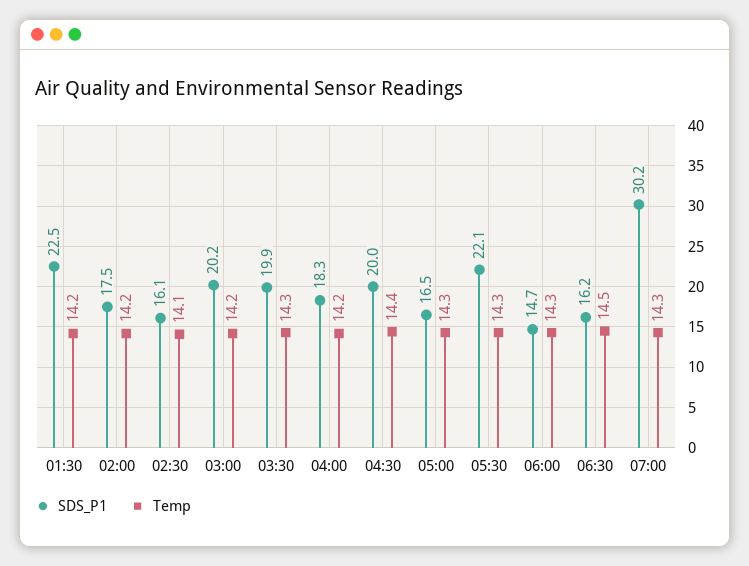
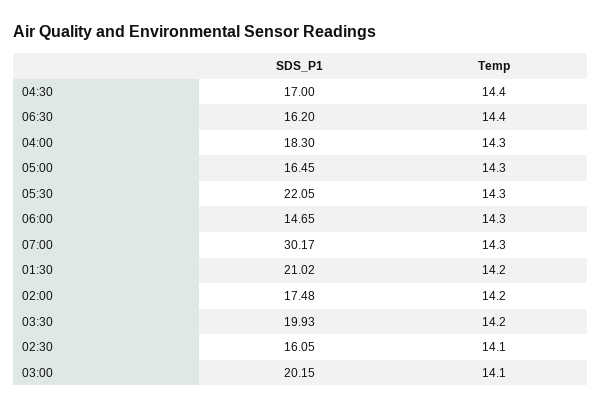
SDS_P1, 01:30: 22.5 -> 21.02
Temp, 03:00: 14.2 -> 14.1
Temp, 03:30: 14.3 -> 14.2
Temp, 04:00: 14.2 -> 14.3
SDS_P1, 04:30: 20 -> 17
Temp, 06:30: 14.5 -> 14.4

